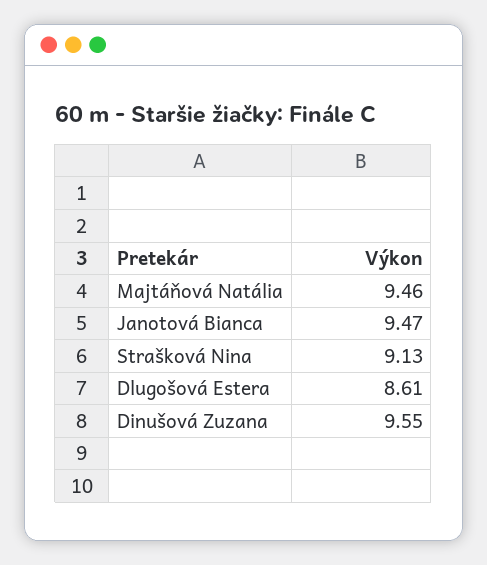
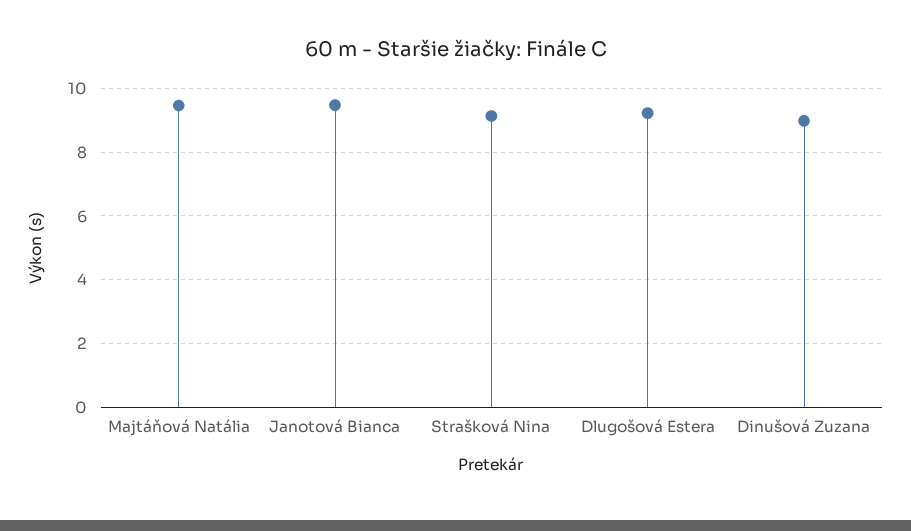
Dlugošová Estera: 8.61 -> 9.2
Dinušová Zuzana: 9.55 -> 9

